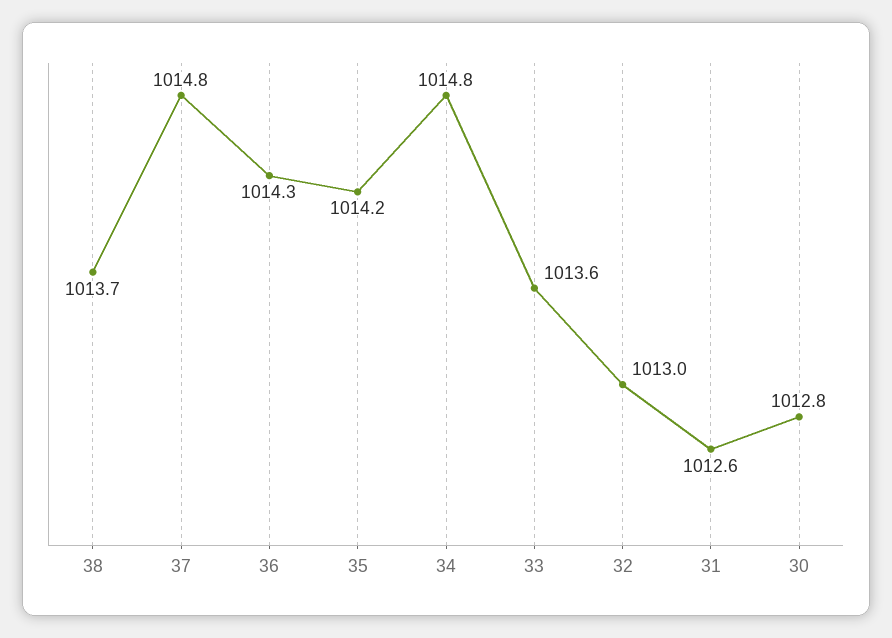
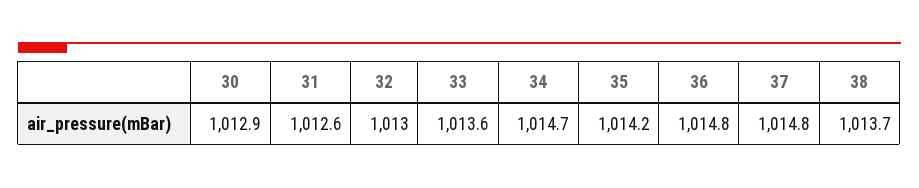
36: 1014.3 -> 1014.8
34: 1014.8 -> 1014.7
30: 1012.8 -> 1012.9

